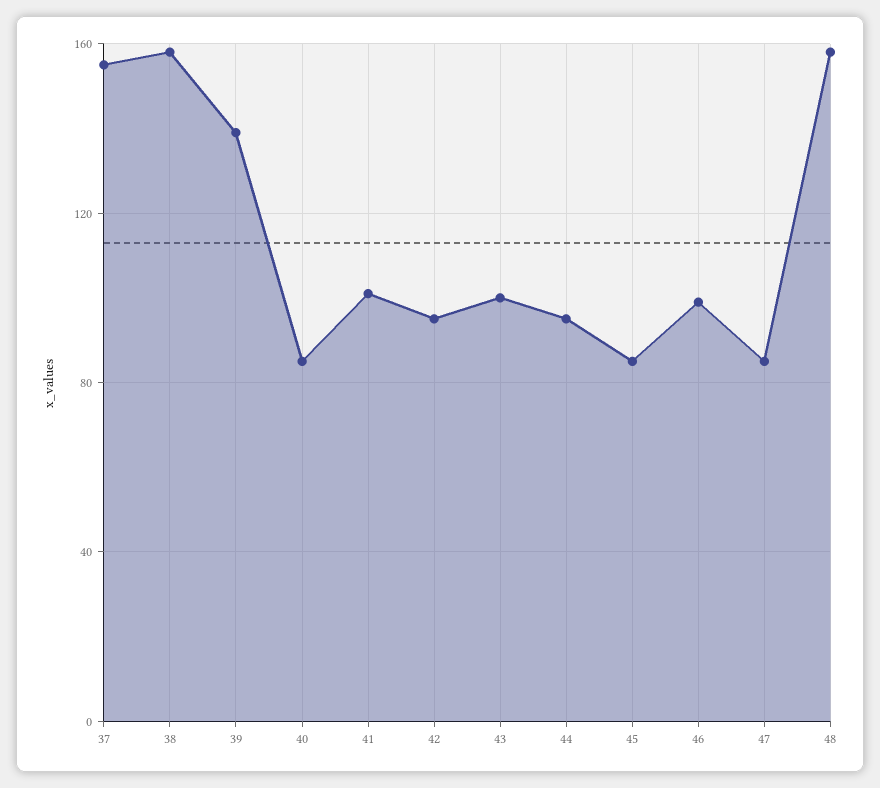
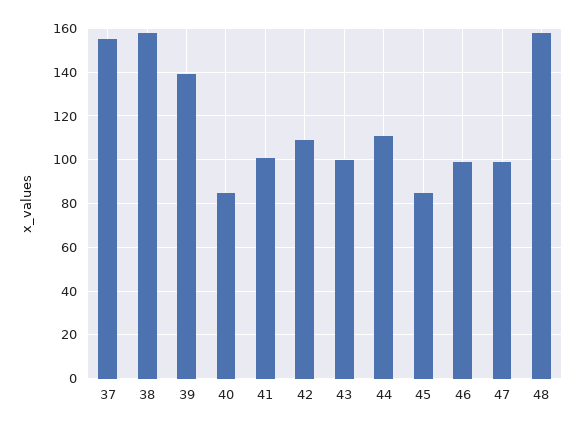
42: 95 -> 110
44: 95 -> 110
47: 85 -> 100

